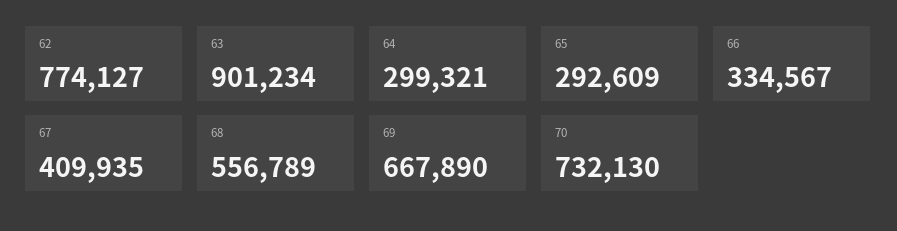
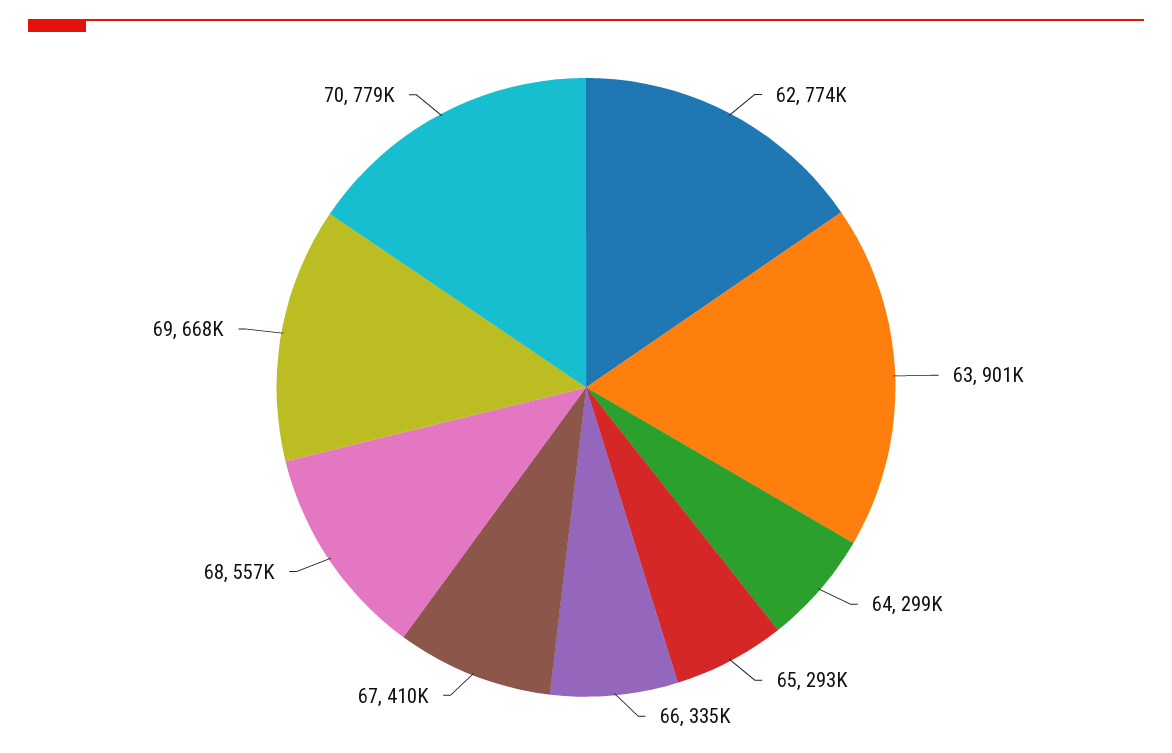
70: 732130 -> 779000

